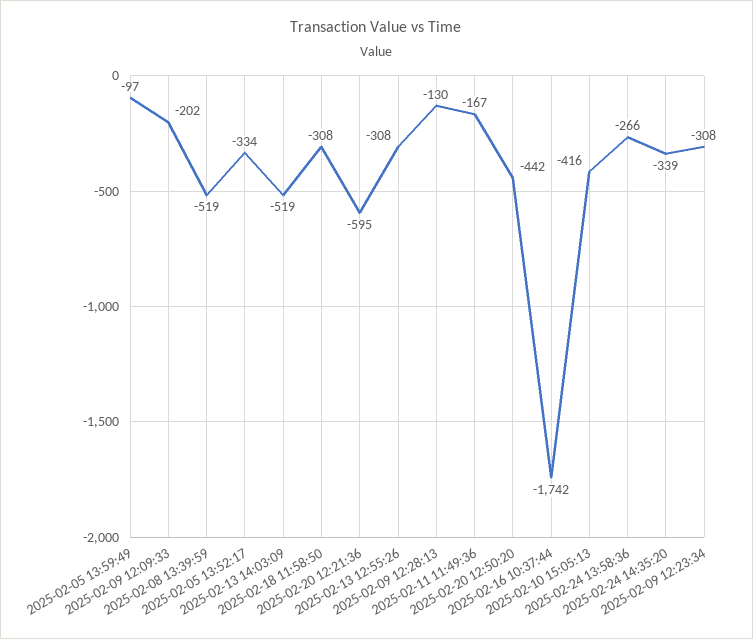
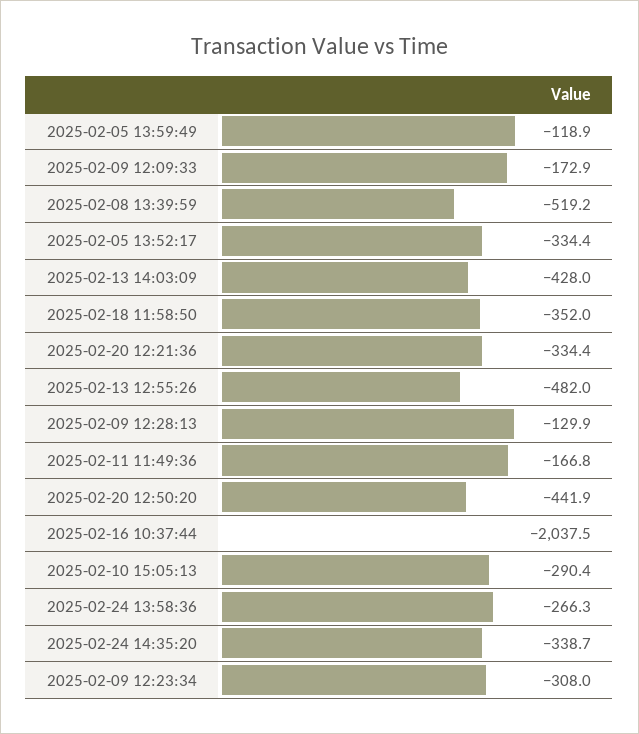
2025-02-05 13:59:49: -97 -> -118.9
2025-02-09 12:09:33: -202 -> -172.9
2025-02-13 14:03:09: -519 -> -428
2025-02-18 11:58:50: -308 -> -352
2025-02-20 12:21:36: -595 -> -334.4
2025-02-13 12:55:26: -308 -> -482
2025-02-16 10:37:44: -1742 -> -2037.5
2025-02-10 15:05:13: -416 -> -290.4

